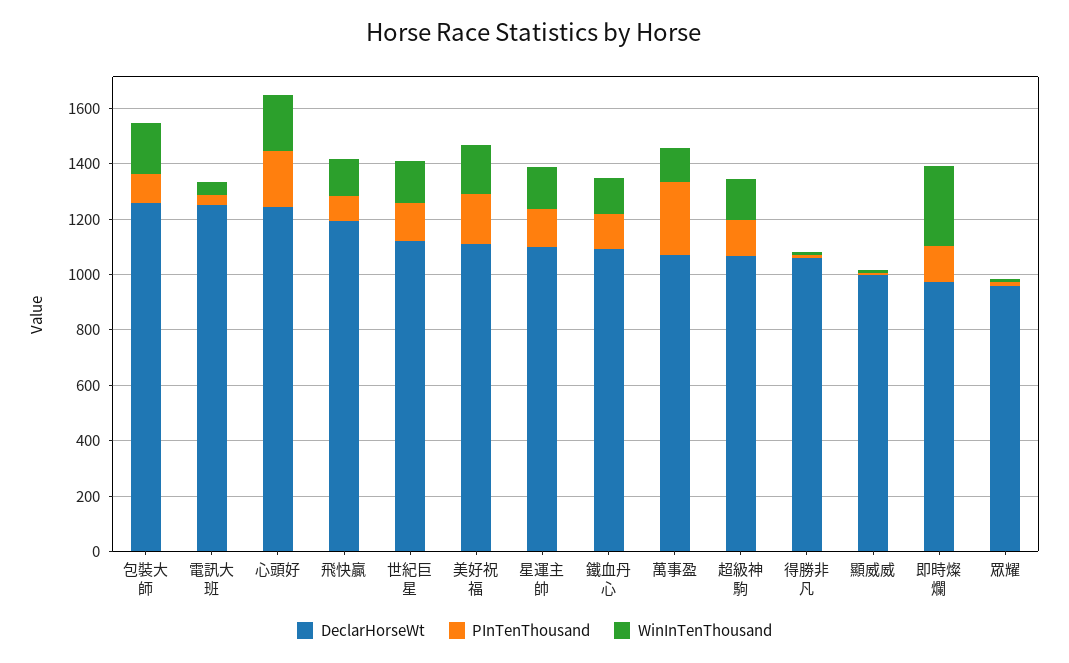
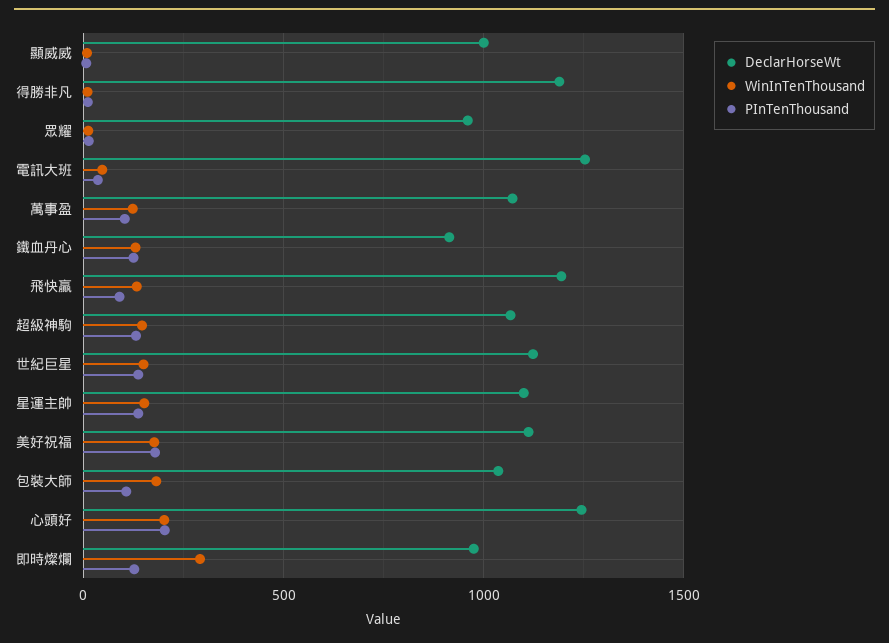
DeclarHorseWt, 包裝大師: 1250 -> 1050
DeclarHorseWt, 鐵血丹心: 1100 -> 900
PInTenThousand, 萬事盈: 250 -> 100
DeclarHorseWt, 得勝非凡: 1050 -> 1200

